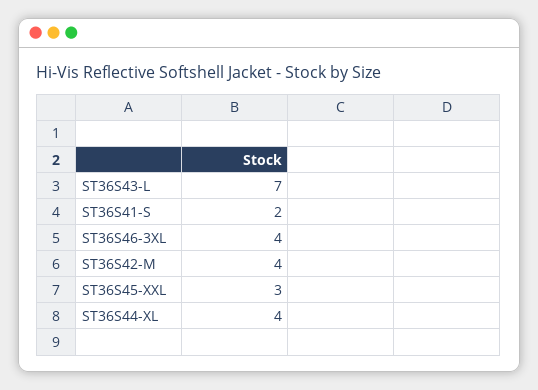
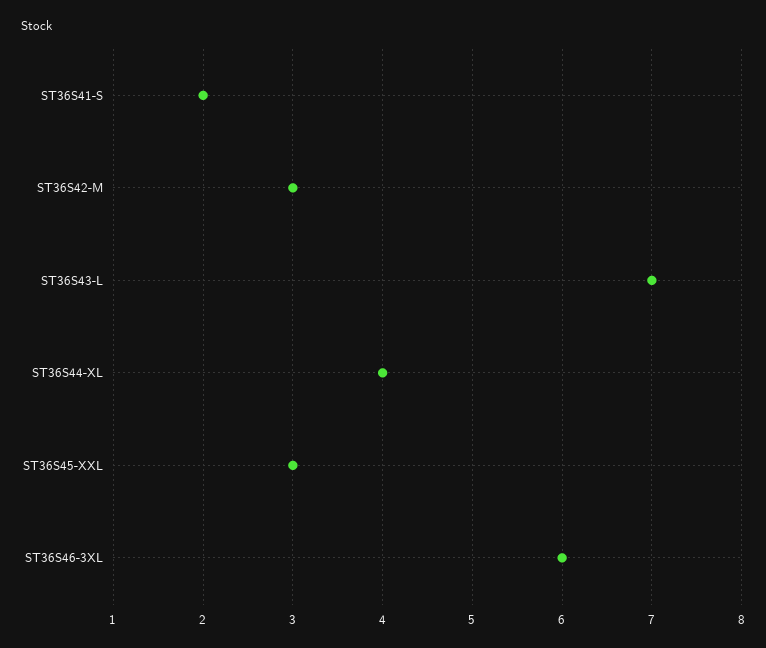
ST36S46-3XL: 4 -> 6
ST36S42-M: 4 -> 3

